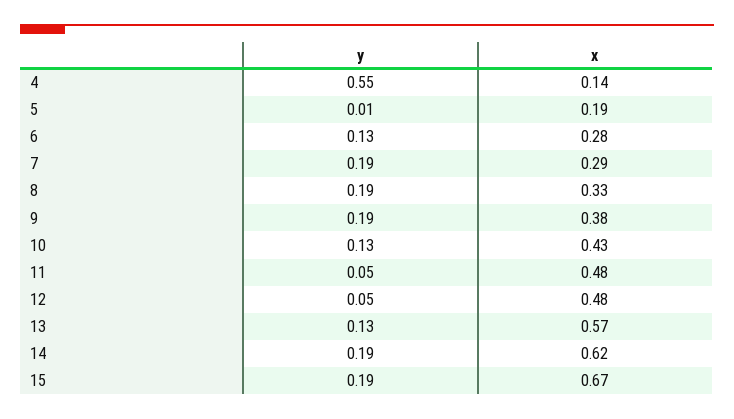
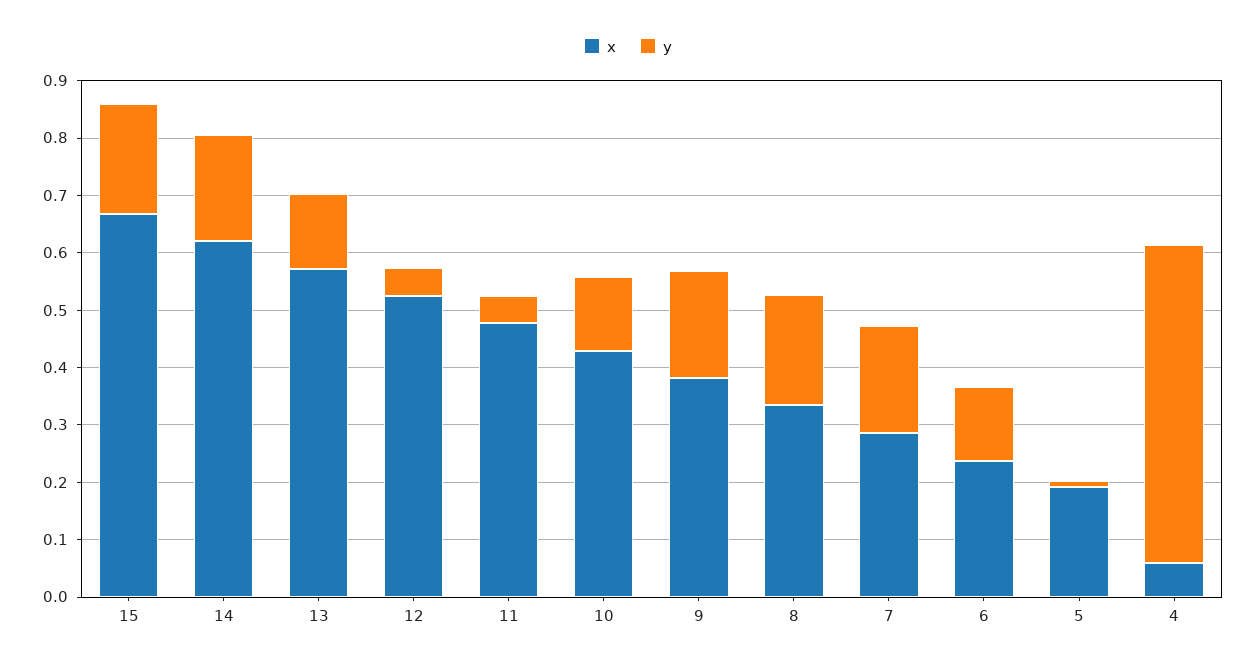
x, 4: 0.14 -> 0.06
x, 6: 0.28 -> 0.24
x, 12: 0.48 -> 0.52

